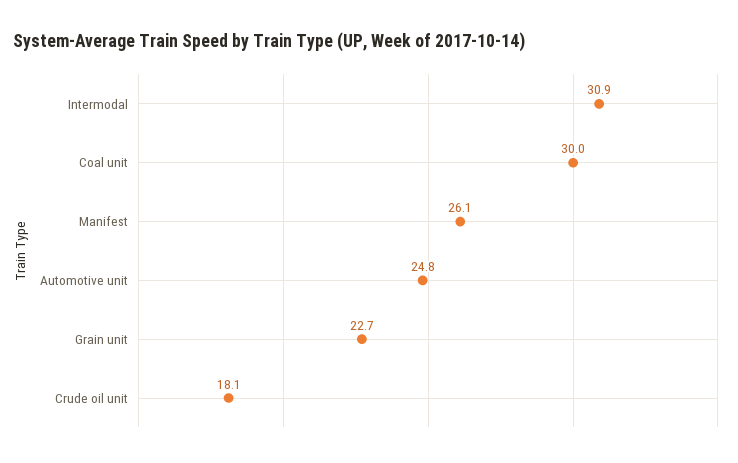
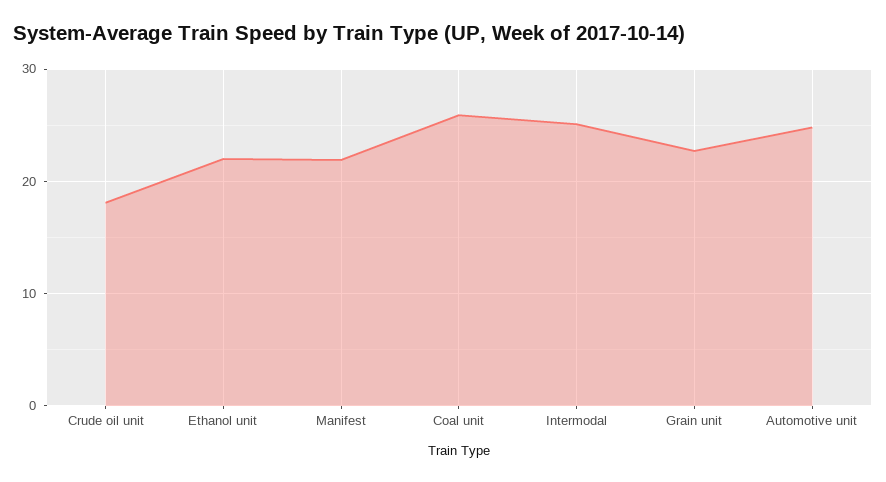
Intermodal: 30.9 -> 25
Coal unit: 30 -> 26
Manifest: 26.1 -> 22
Ethanol unit: none -> 22

